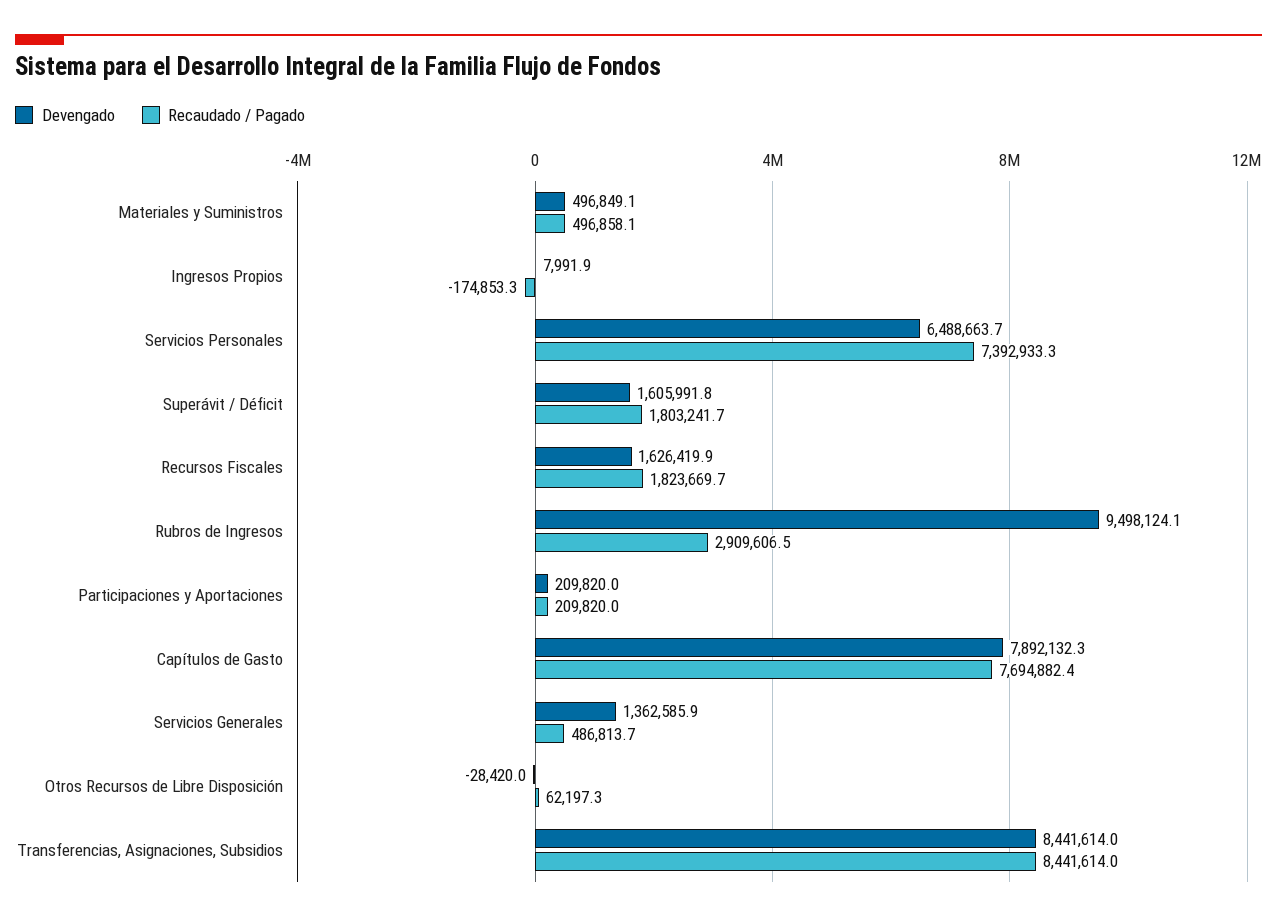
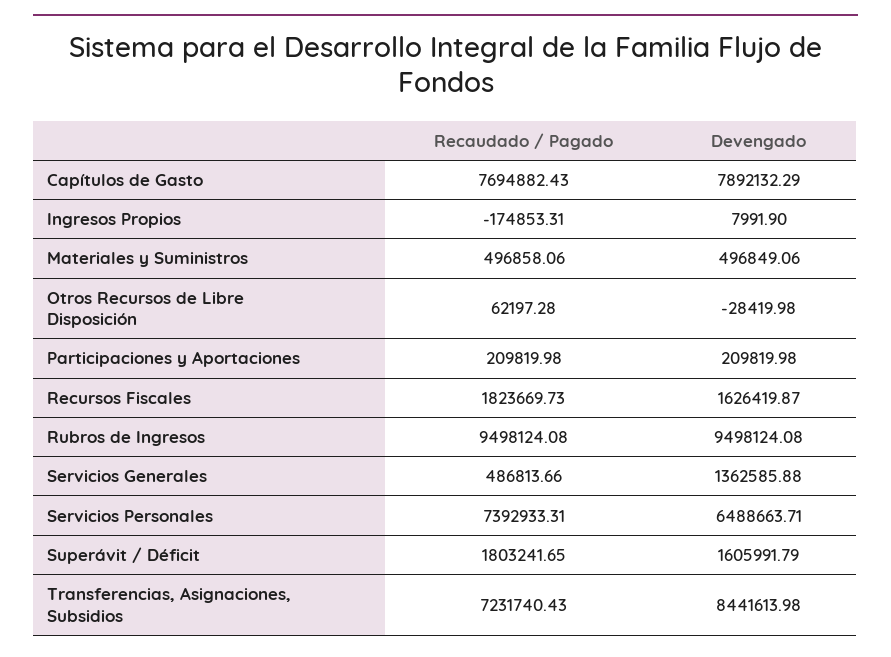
Recaudado / Pagado, Rubros de Ingresos: 2909606.5 -> 9498124.08
Recaudado / Pagado, Transferencias, Asignaciones, Subsidios: 8441614 -> 7231740.43

